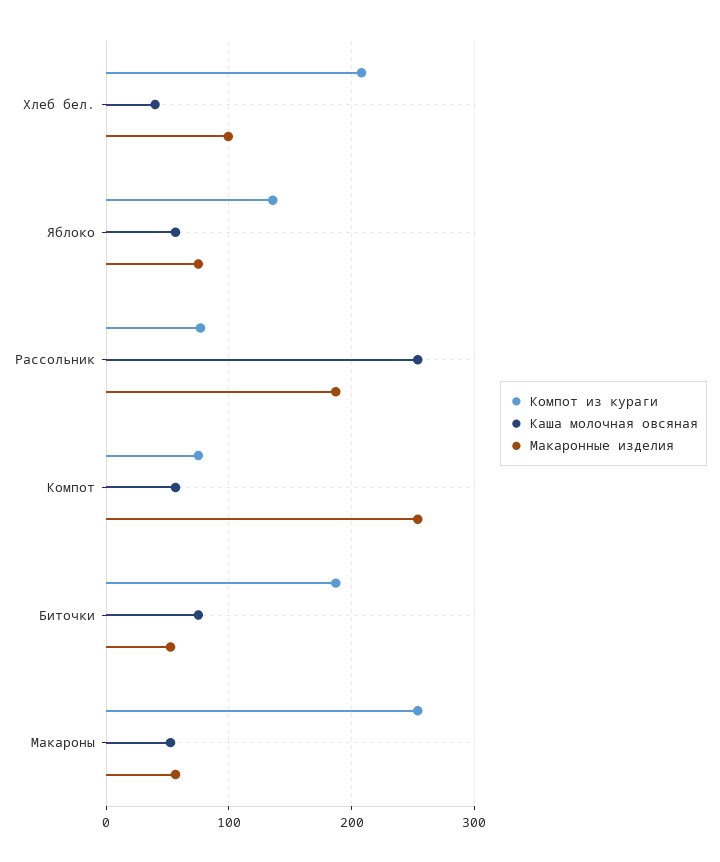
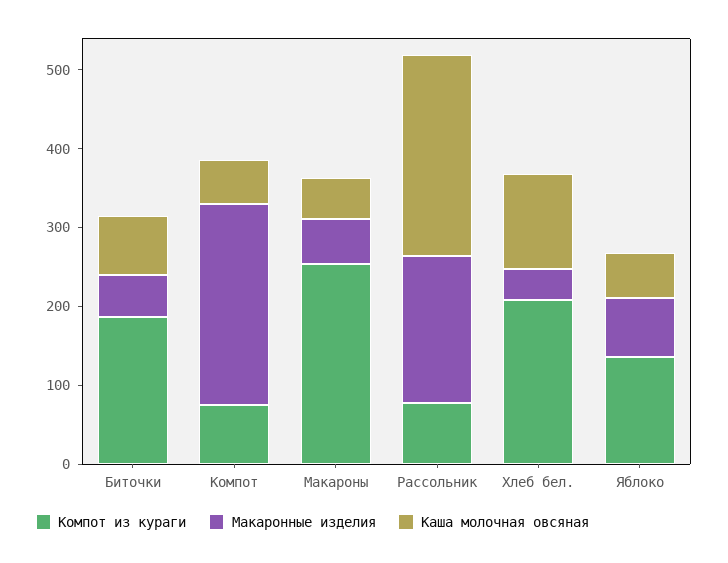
Каша молочная овсяная, Хлеб бел.: 40 -> 120
Макаронные изделия, Хлеб бел.: 100 -> 40

